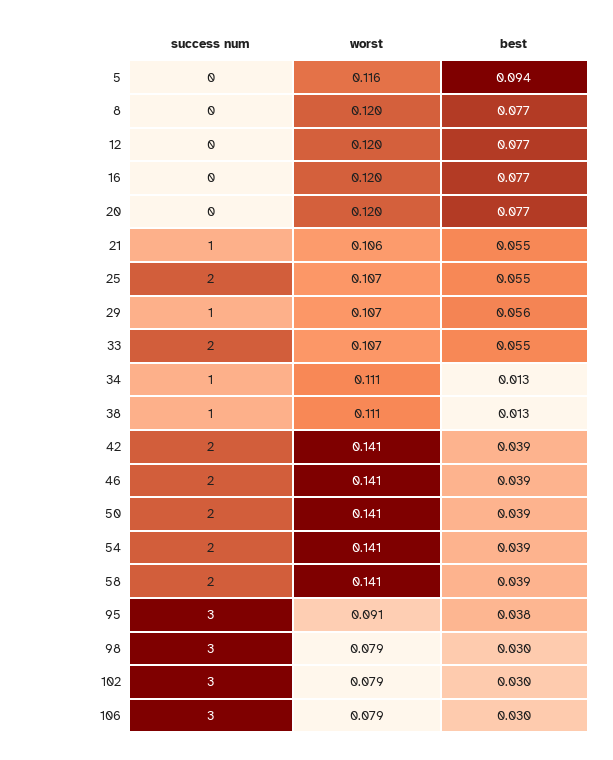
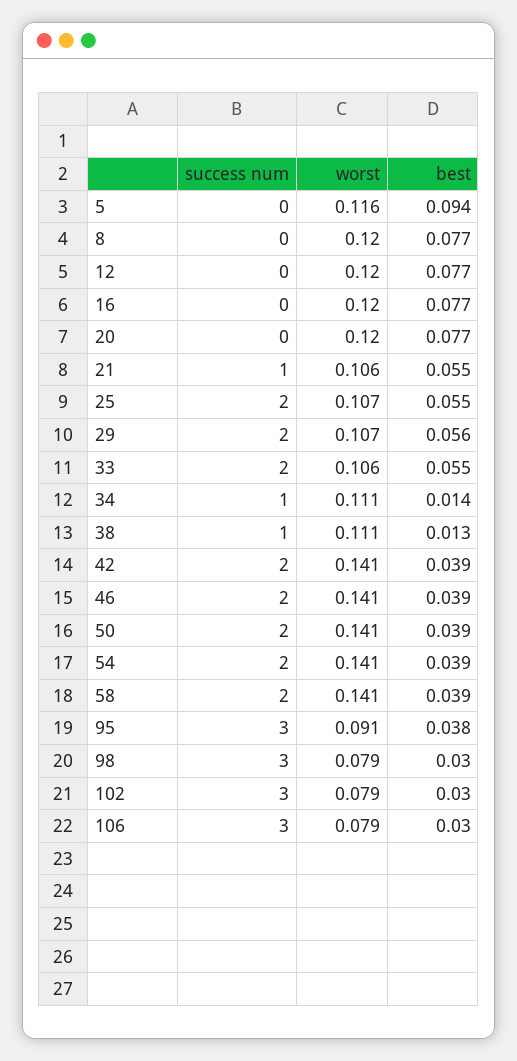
success num, 29: 1 -> 2
worst, 33: 0.107 -> 0.106
best, 34: 0.013 -> 0.014

